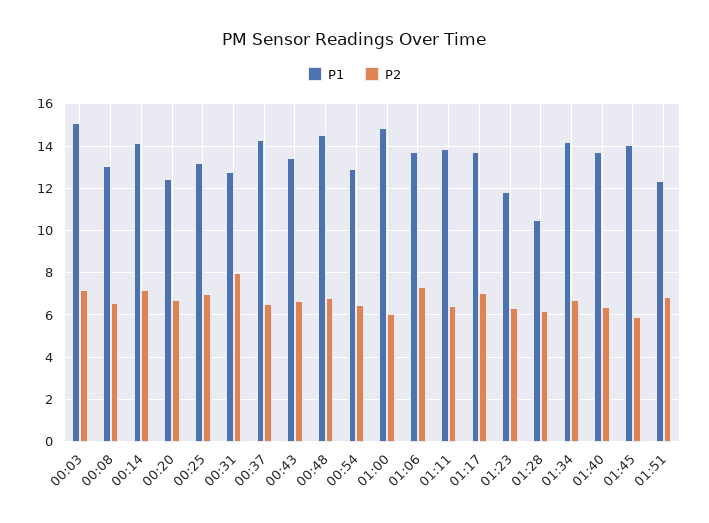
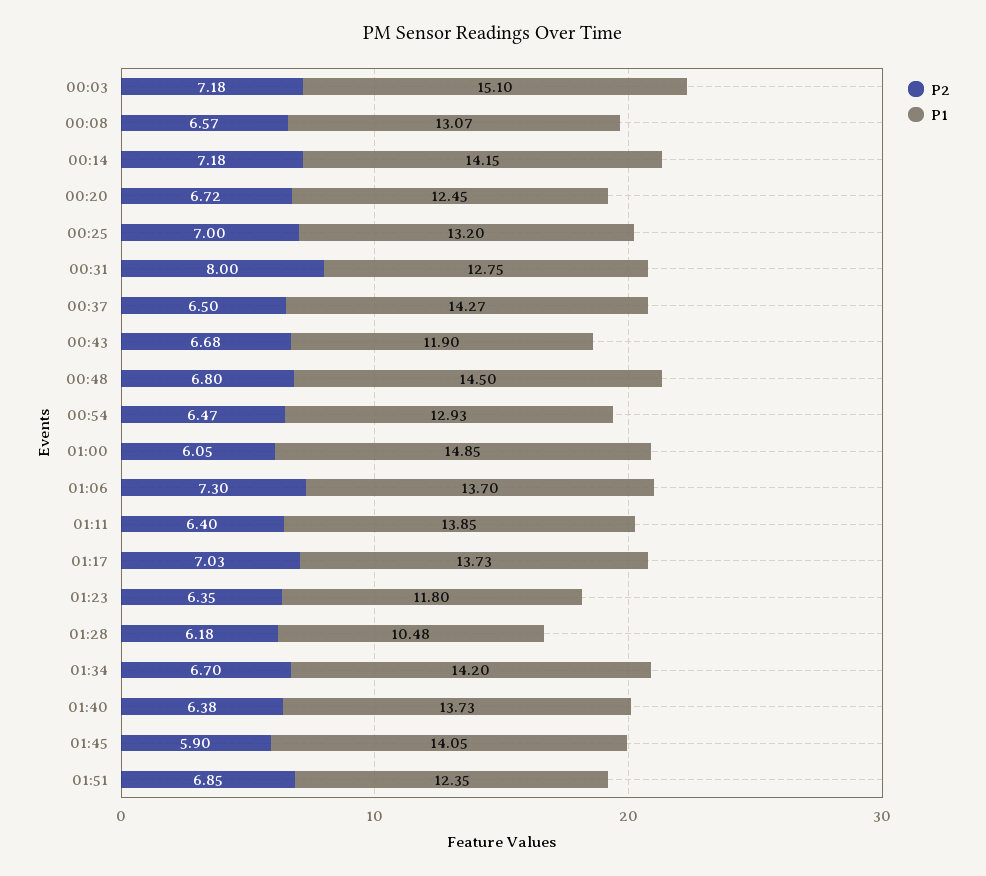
P1, 00:43: 13.5 -> 11.9

